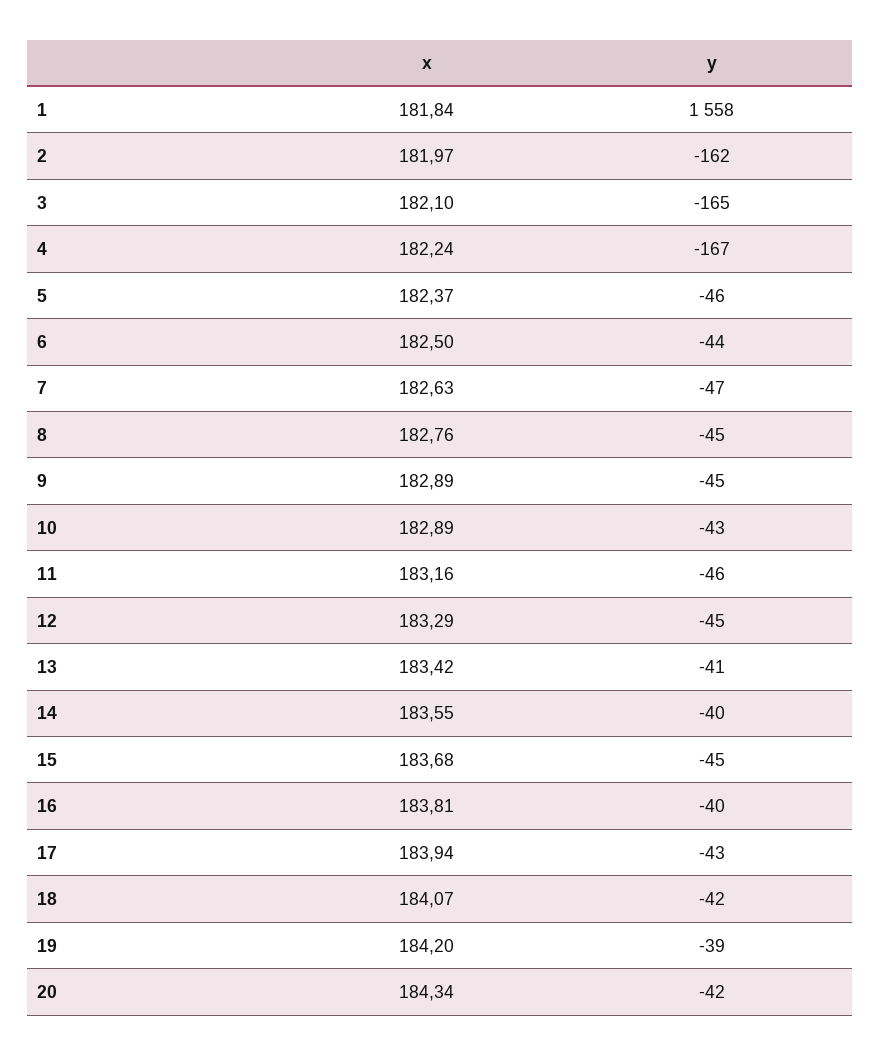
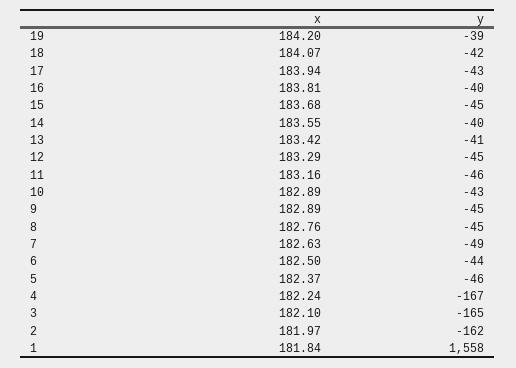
y, 7: -47 -> -49
x, 20: 184.34 -> none
y, 20: -42 -> none

